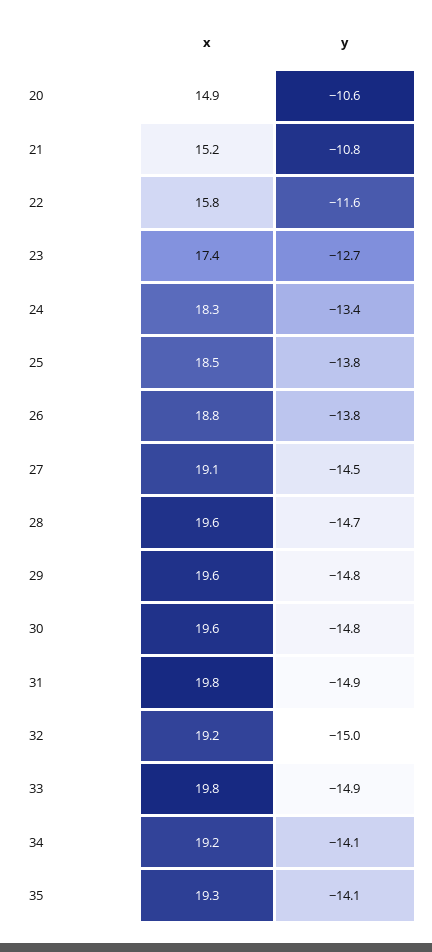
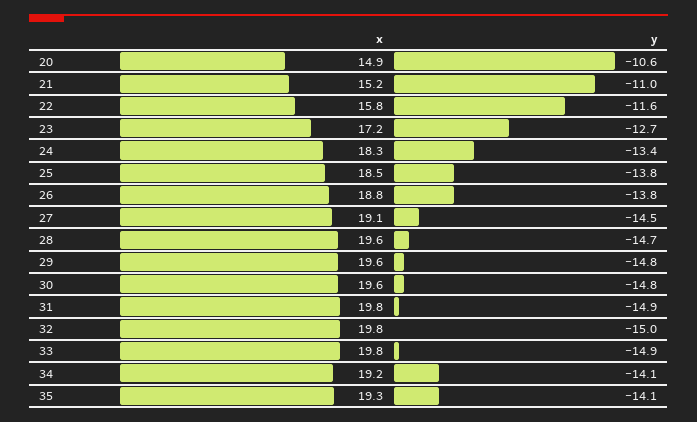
y, 21: -10.8 -> -11
x, 23: 17.4 -> 17.2
x, 32: 19.2 -> 19.8

